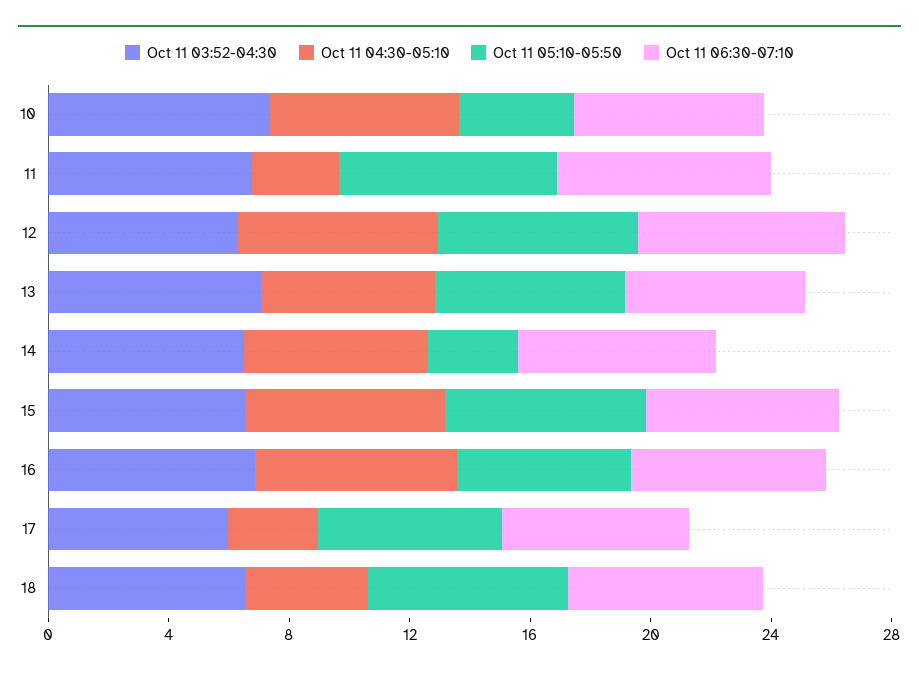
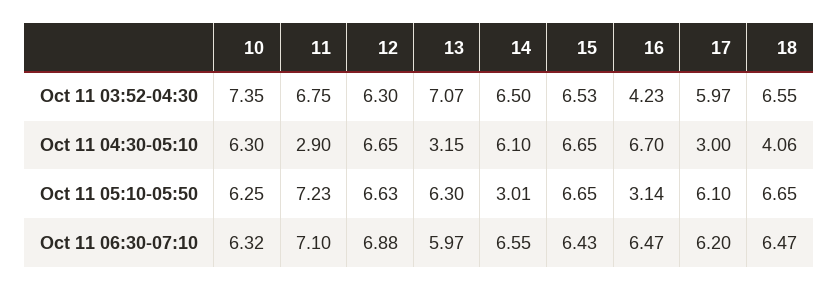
Oct 11 05:10-05:50, 10: 4 -> 6.25
Oct 11 04:30-05:10, 13: 6 -> 3.15
Oct 11 03:52-04:30, 16: 7 -> 4.23
Oct 11 05:10-05:50, 16: 6 -> 3.14

